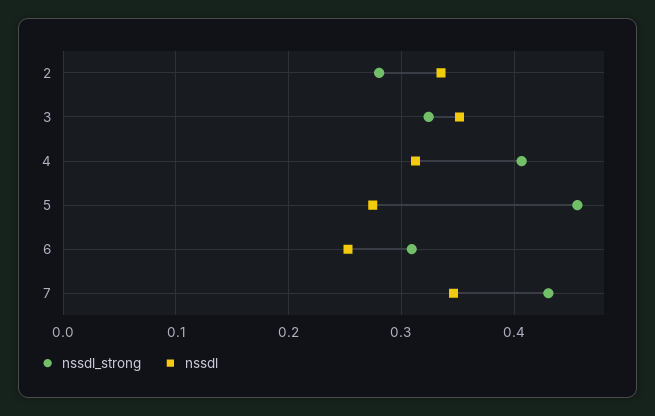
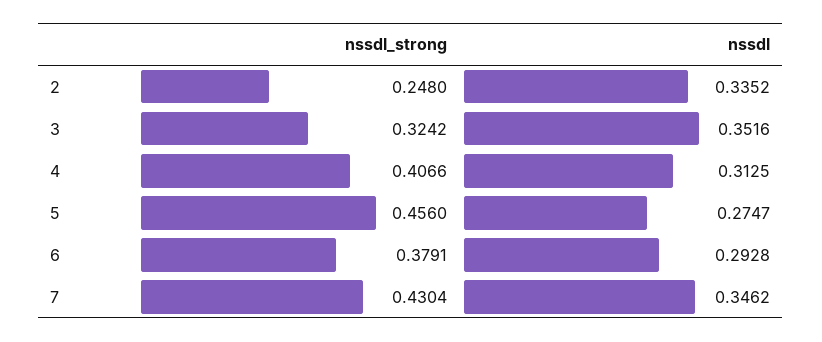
nssdl_strong, 2: 0.28 -> 0.248
nssdl_strong, 6: 0.31 -> 0.3791
nssdl, 6: 0.25 -> 0.2928

